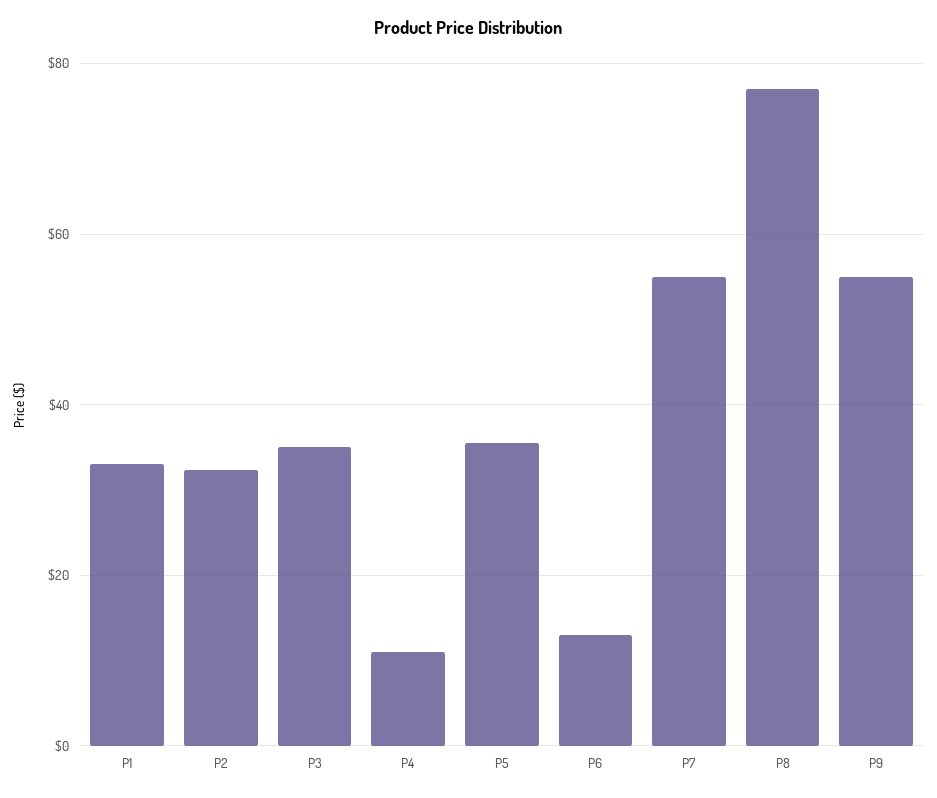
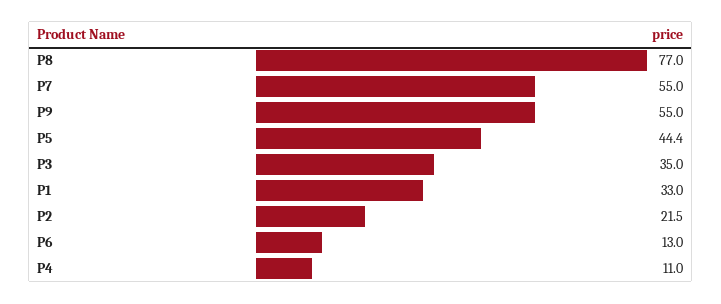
P2: 32 -> 21.5
P5: 36 -> 44.4

